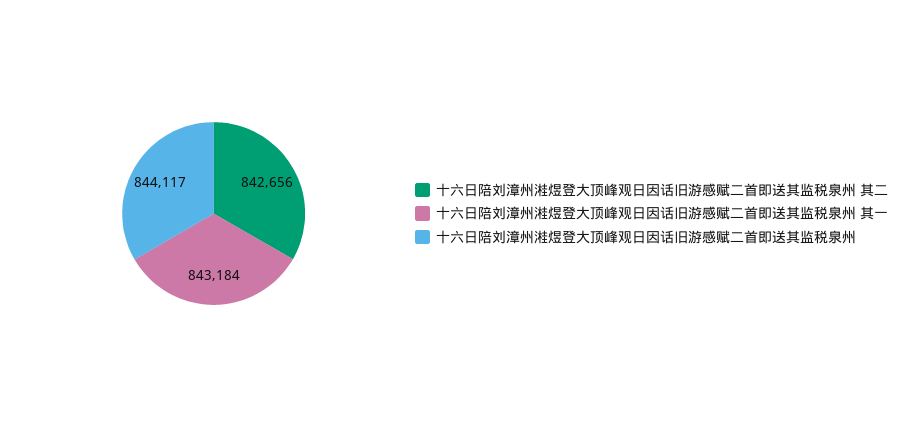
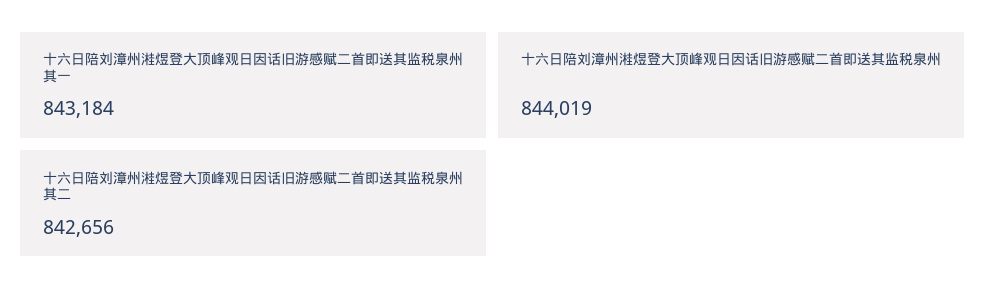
十六日陪刘漳州溎煜登大顶峰观日因话旧游感赋二首即送其监税泉州: 844117 -> 844019

